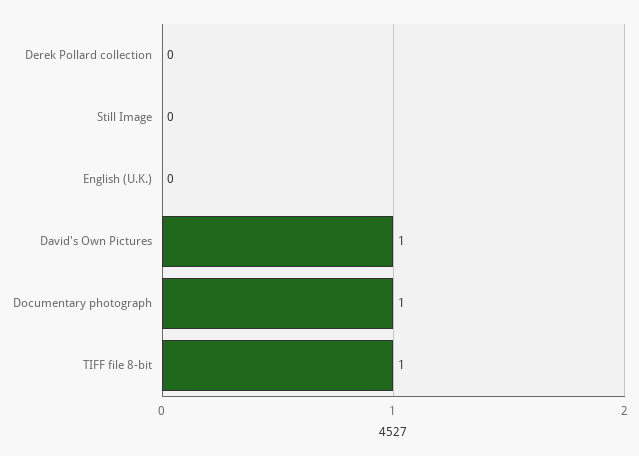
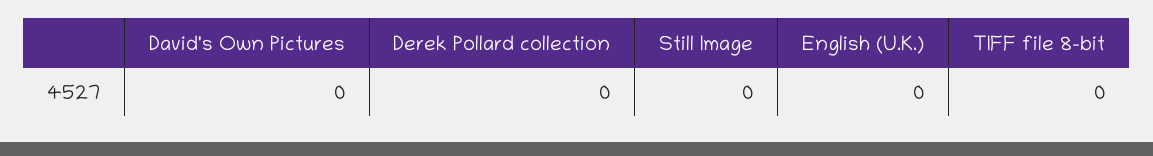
David's Own Pictures: 1 -> 0
Documentary photograph: 1 -> none
TIFF file 8-bit: 1 -> 0

